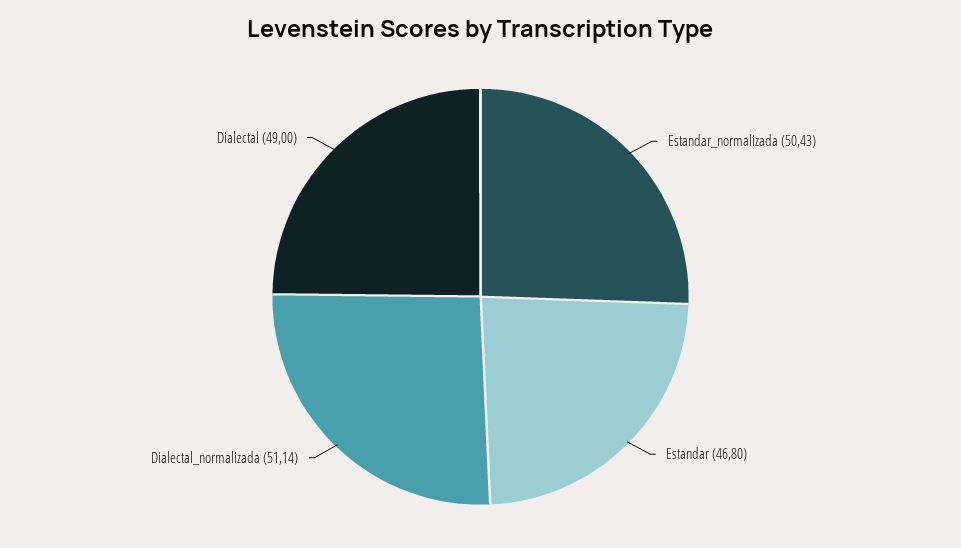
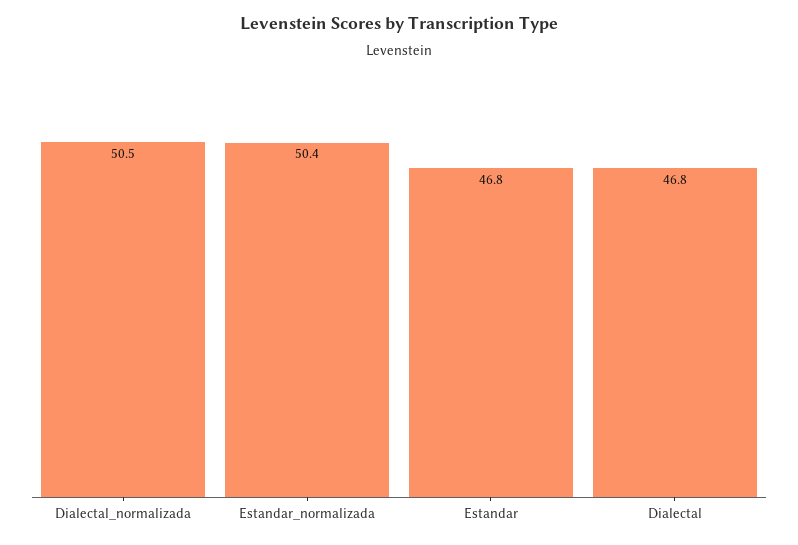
Dialectal_normalizada: 51.14 -> 50.5
Dialectal: 49 -> 46.8

